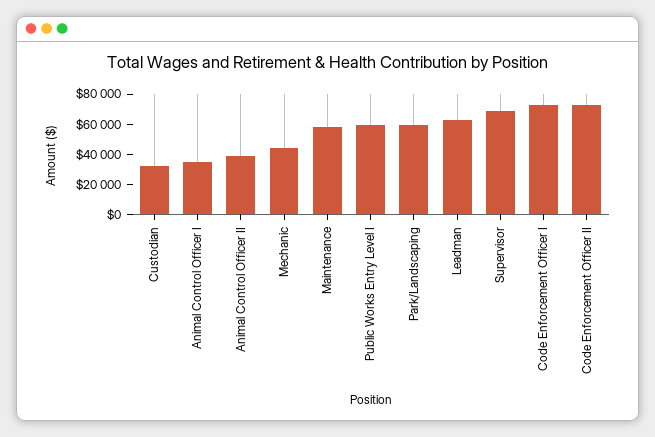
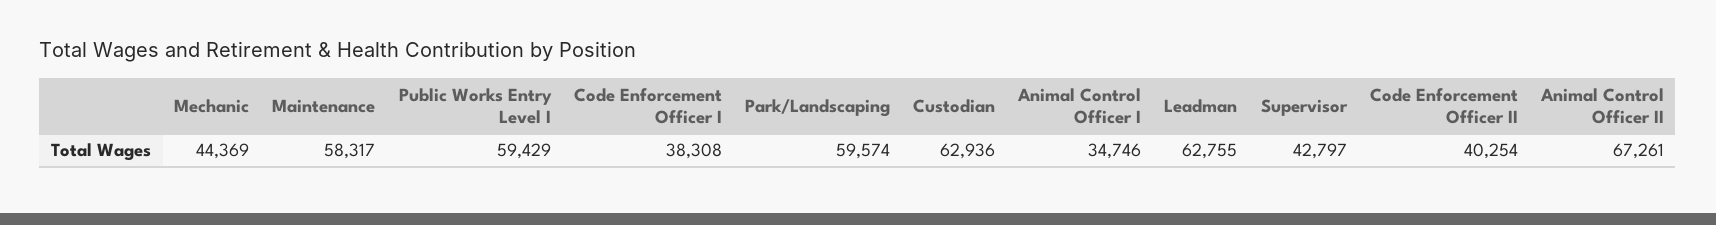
Custodian: 30000 -> 62936
Animal Control Officer II: 40000 -> 67261
Supervisor: 70000 -> 42797
Code Enforcement Officer I: 70000 -> 38308
Code Enforcement Officer II: 70000 -> 40254

